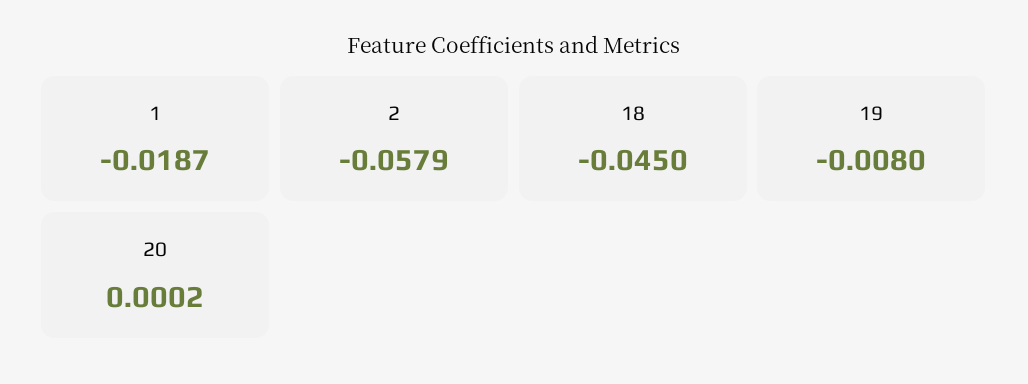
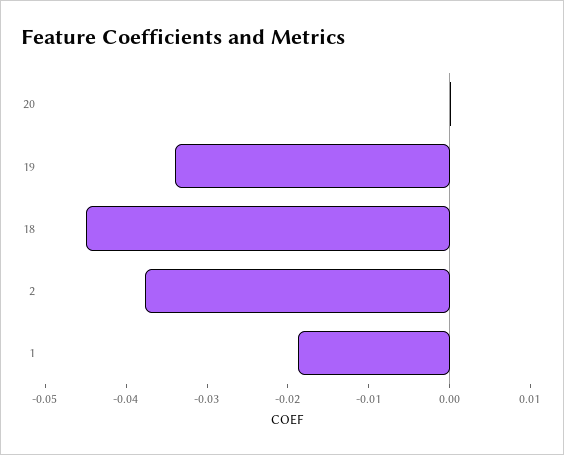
2: -0.0579 -> -0.038
19: -0.008 -> -0.034

